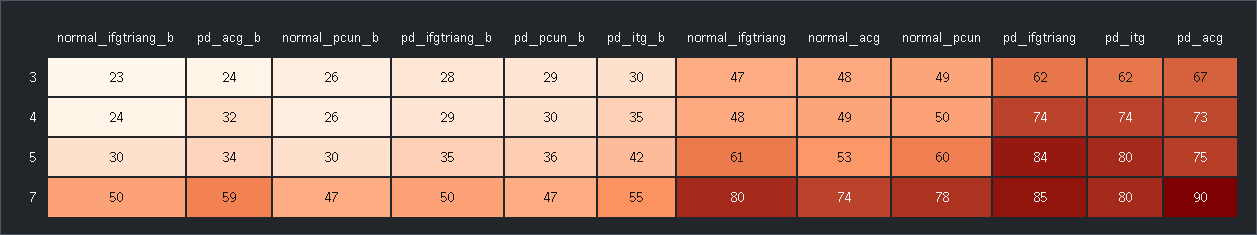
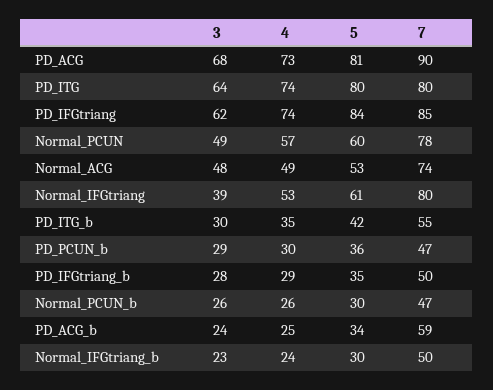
normal_ifgtriang, 3: 47 -> 39
pd_itg, 3: 62 -> 64
pd_acg, 3: 67 -> 68
pd_acg_b, 4: 32 -> 25
normal_ifgtriang, 4: 48 -> 53
normal_pcun, 4: 50 -> 57
pd_acg, 5: 75 -> 81

